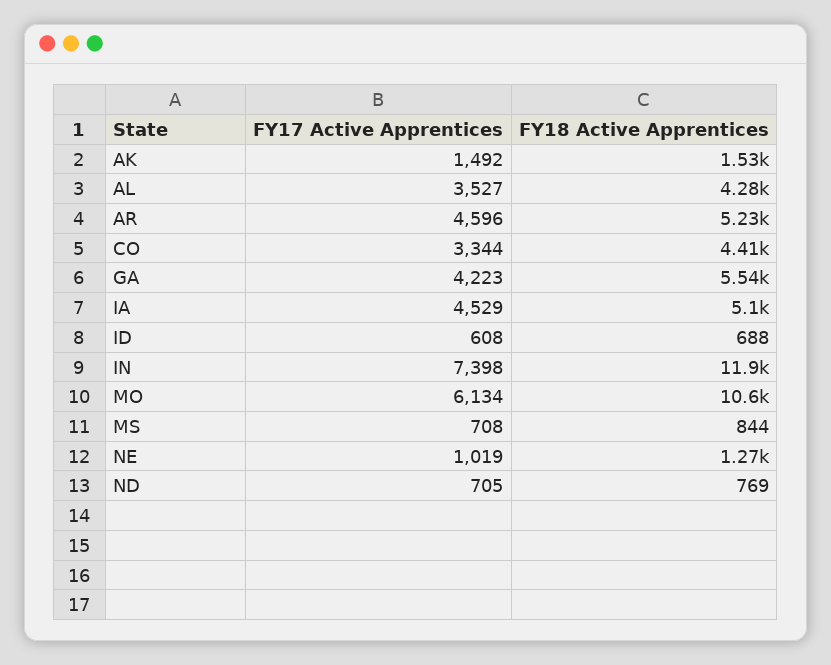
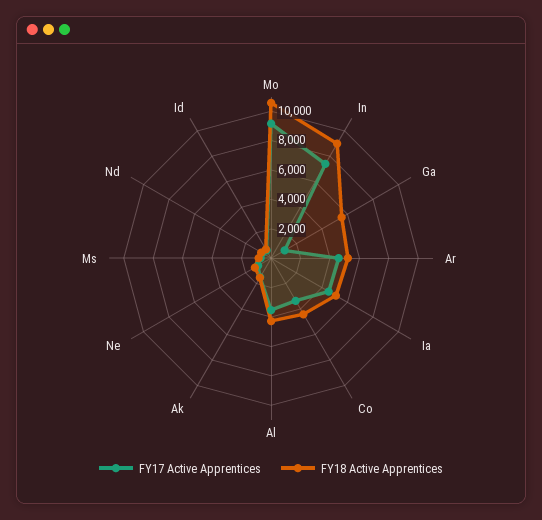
FY17 Active Apprentices, GA: 4223 -> 1000
FY18 Active Apprentices, IN: 11900 -> 9000
FY17 Active Apprentices, MO: 6134 -> 9000

